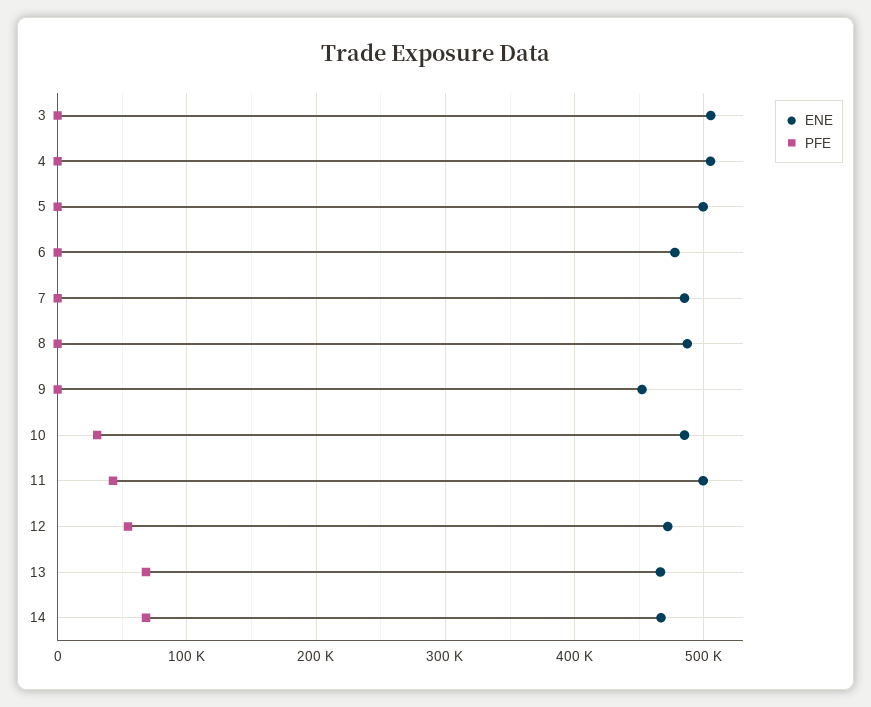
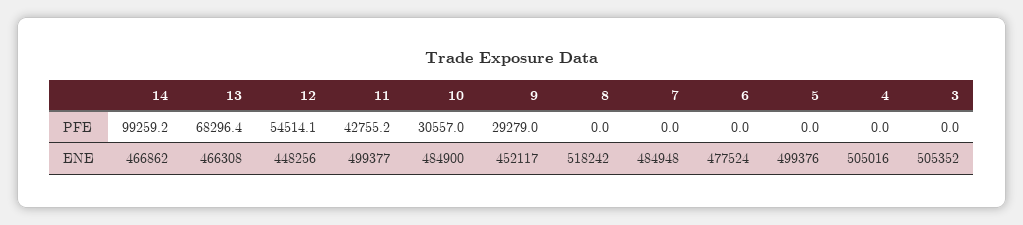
ENE, 8: 490000 -> 518242
PFE, 9: 0 -> 29279
ENE, 12: 470000 -> 448256
PFE, 14: 70000 -> 99259.2

